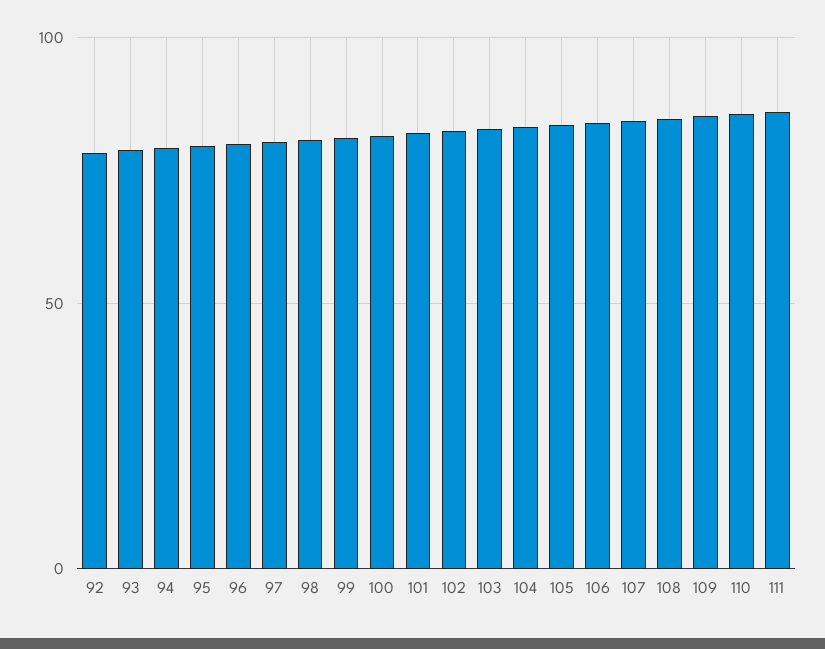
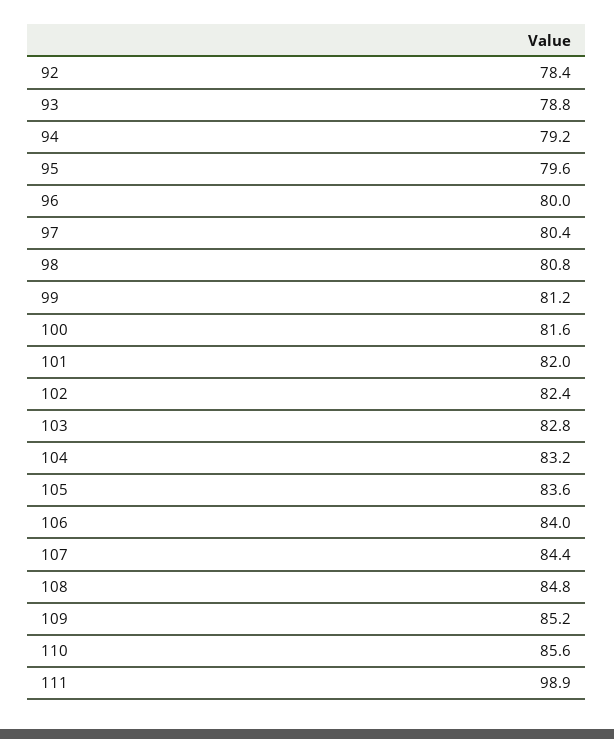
111: 85 -> 98.9

